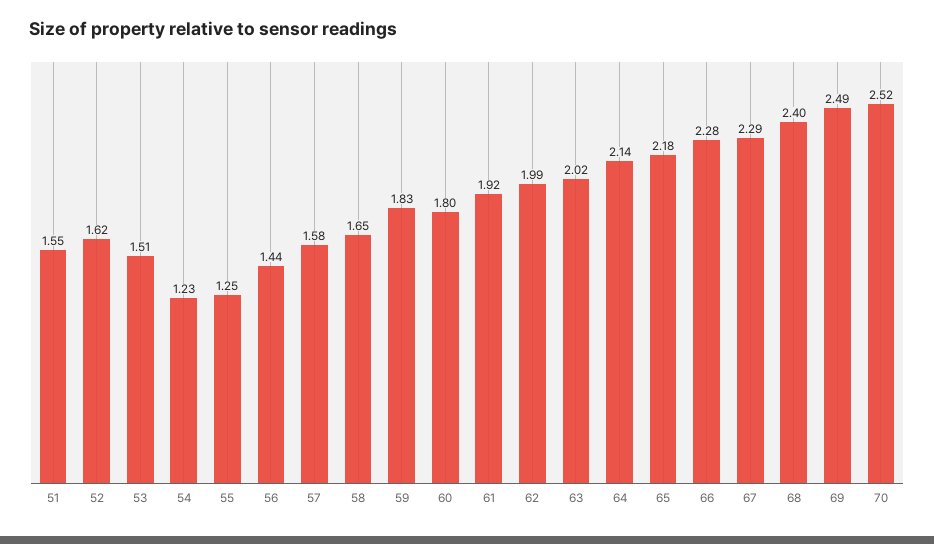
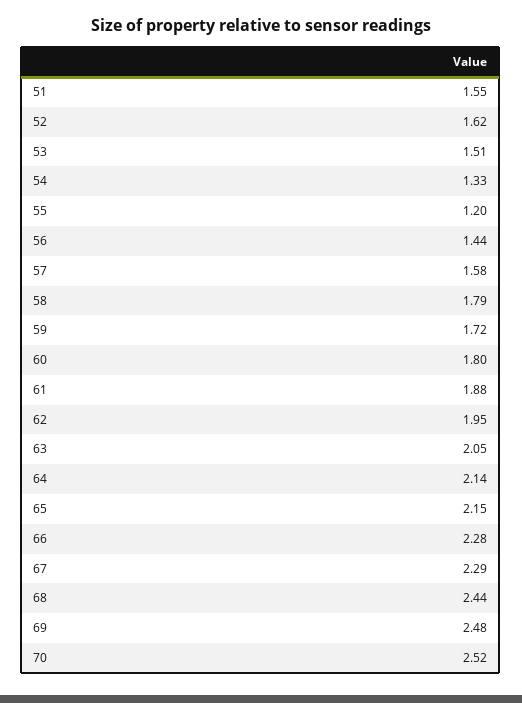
54: 1.23 -> 1.33
55: 1.25 -> 1.2
58: 1.65 -> 1.79
59: 1.83 -> 1.72
61: 1.92 -> 1.88
62: 1.99 -> 1.95
63: 2.02 -> 2.05
65: 2.18 -> 2.15
68: 2.4 -> 2.44
69: 2.49 -> 2.48

